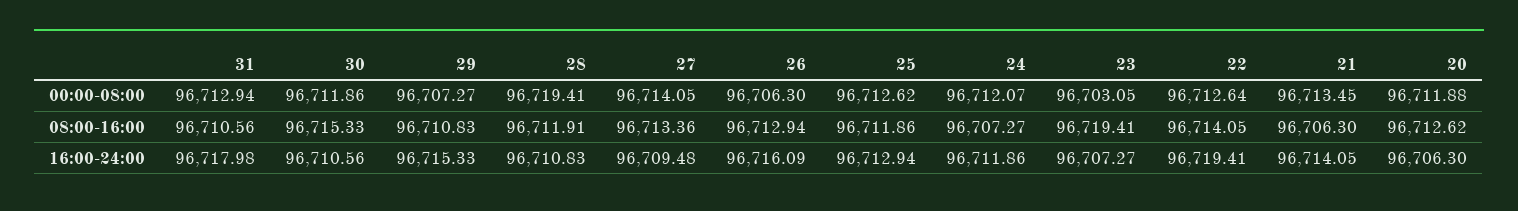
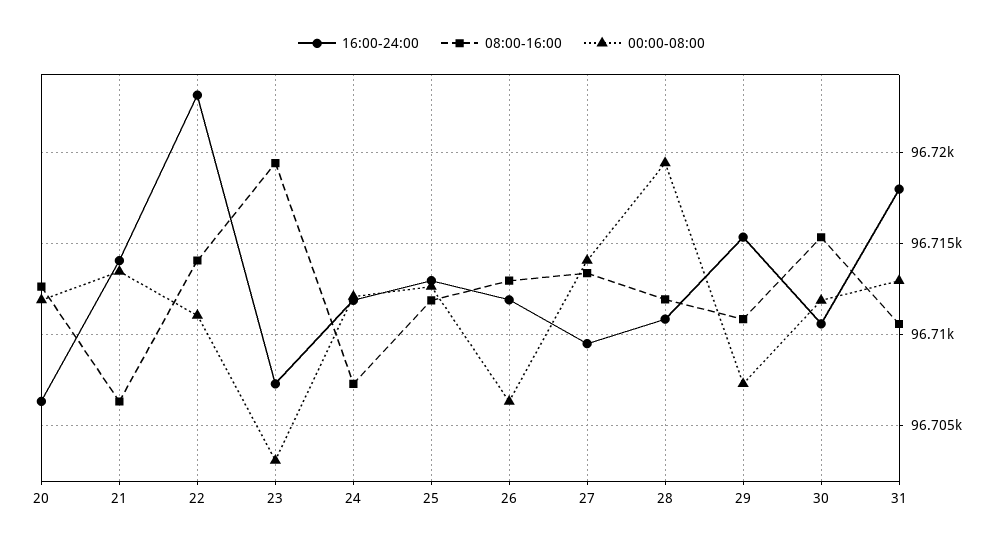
00:00-08:00, 22: 96712.64 -> 96711
16:00-24:00, 26: 96716.09 -> 96712
16:00-24:00, 22: 96719.41 -> 96723

